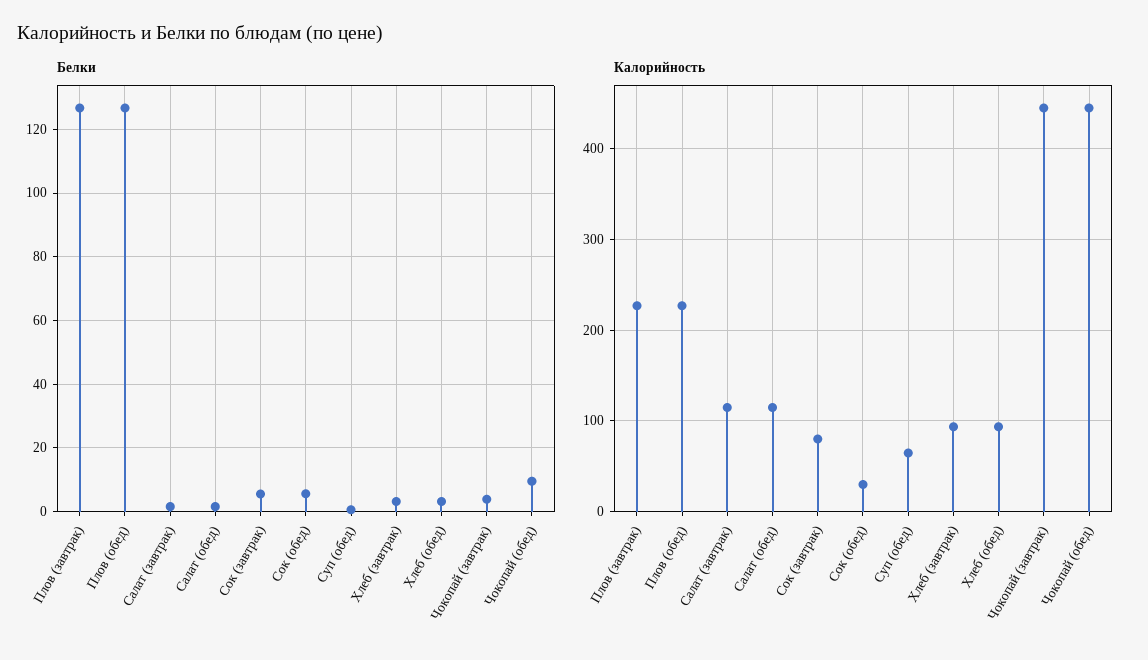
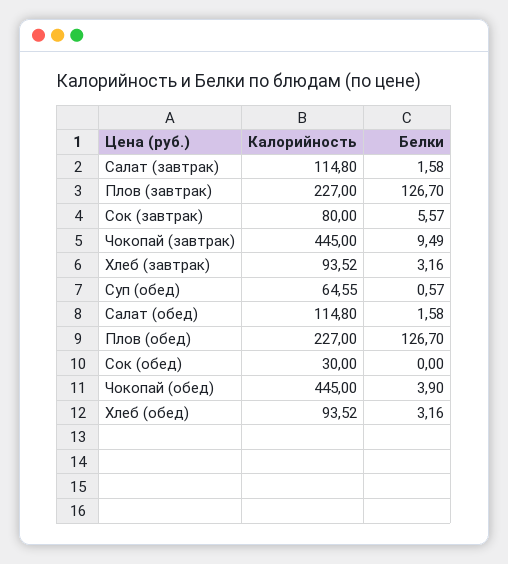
Белки, Сок (обед): 6 -> 0
Белки, Чокопай (завтрак): 4 -> 9.49
Белки, Чокопай (обед): 10 -> 3.9

